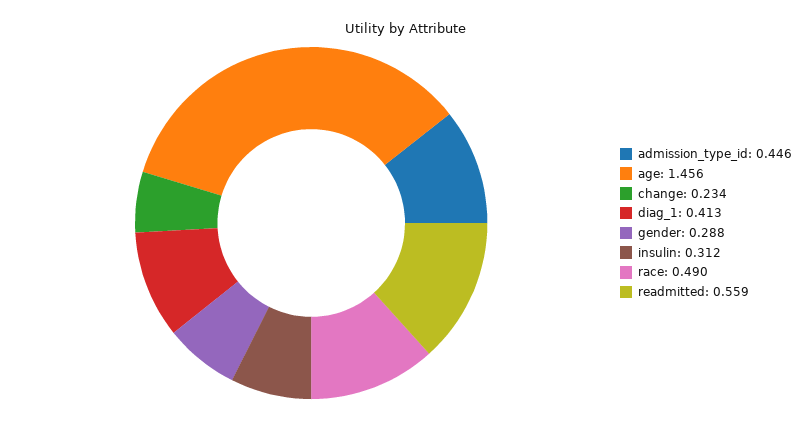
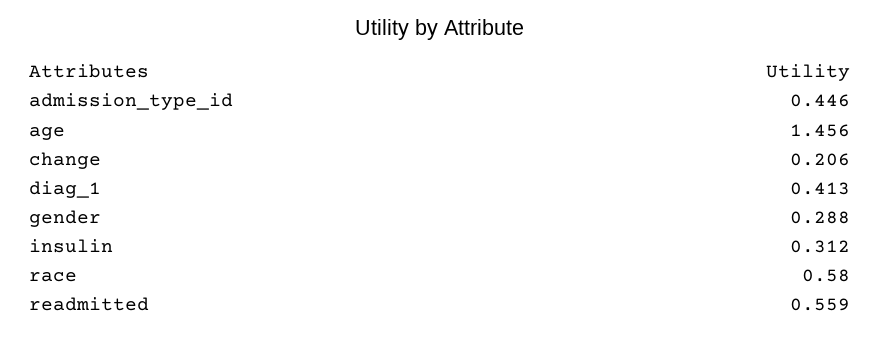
change: 0.234 -> 0.206
race: 0.49 -> 0.58

